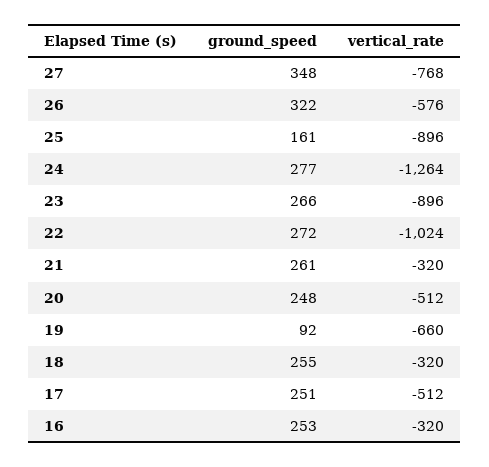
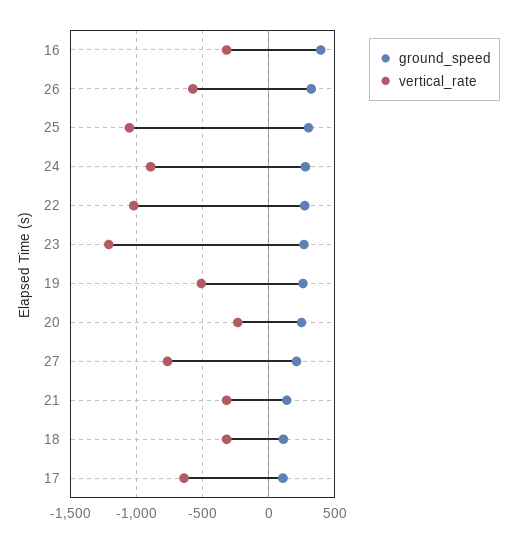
ground_speed, 27: 348 -> 200
ground_speed, 25: 161 -> 300
vertical_rate, 25: -896 -> -1050
vertical_rate, 24: -1264 -> -900
vertical_rate, 23: -896 -> -1200
ground_speed, 21: 261 -> 150
vertical_rate, 20: -512 -> -250
ground_speed, 19: 92 -> 250
vertical_rate, 19: -660 -> -500
ground_speed, 18: 255 -> 100
ground_speed, 17: 251 -> 100
vertical_rate, 17: -512 -> -650
ground_speed, 16: 253 -> 400

